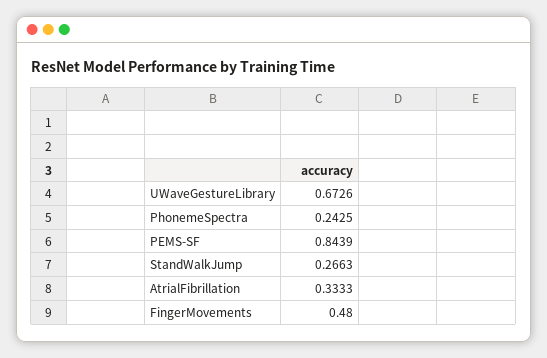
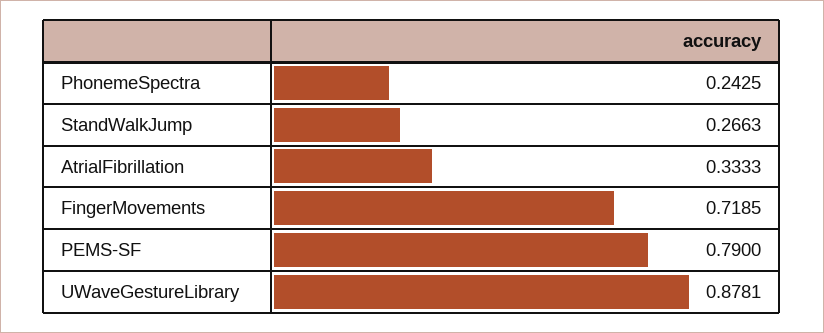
UWaveGestureLibrary: 0.6726 -> 0.8781
PEMS-SF: 0.8439 -> 0.79
FingerMovements: 0.48 -> 0.7185

